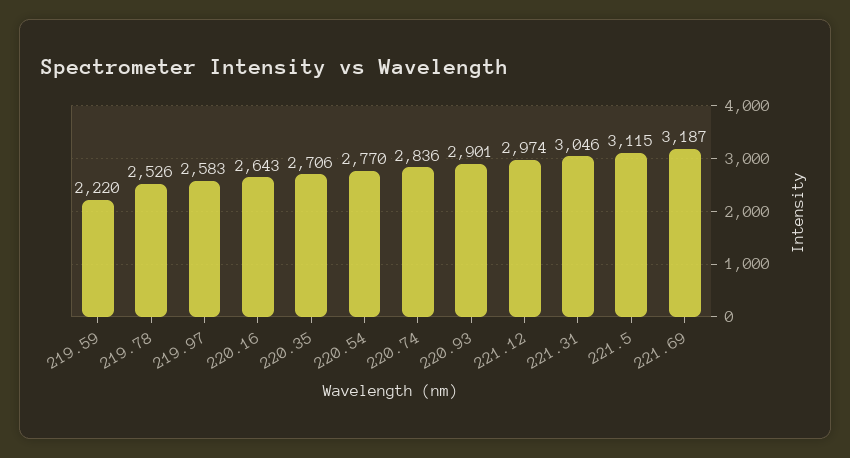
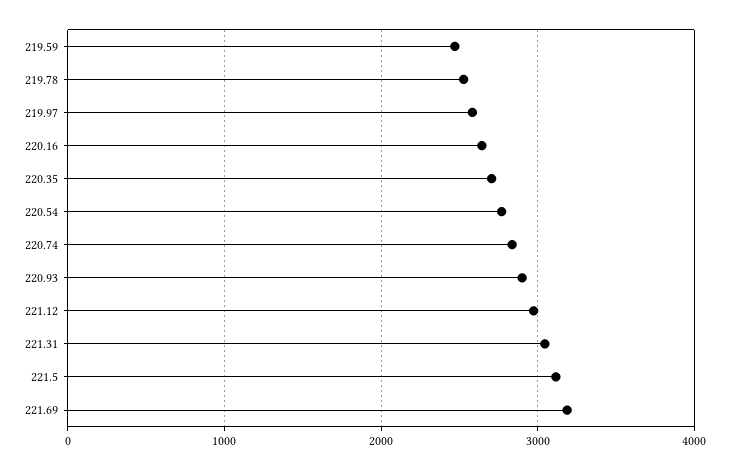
219.59: 2220 -> 2500

